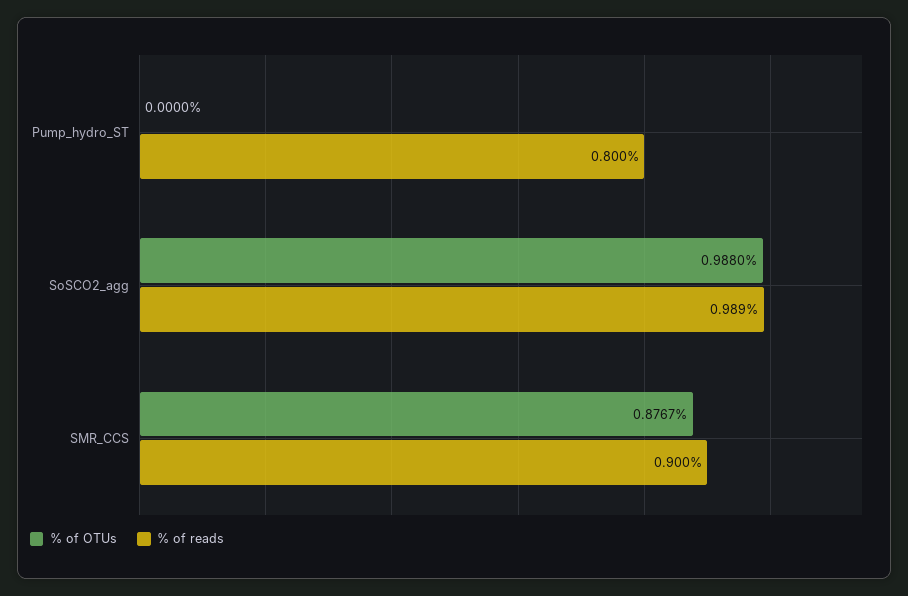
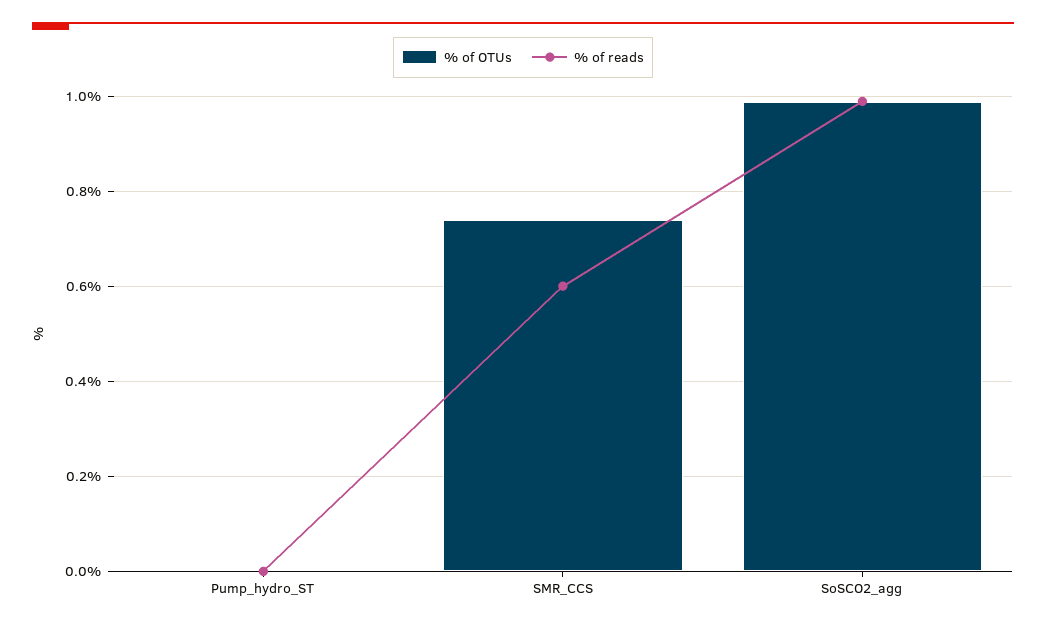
% of reads, Pump_hydro_ST: 0.8 -> 0
% of OTUs, SMR_CCS: 0.8767 -> 0.74
% of reads, SMR_CCS: 0.9 -> 0.6

